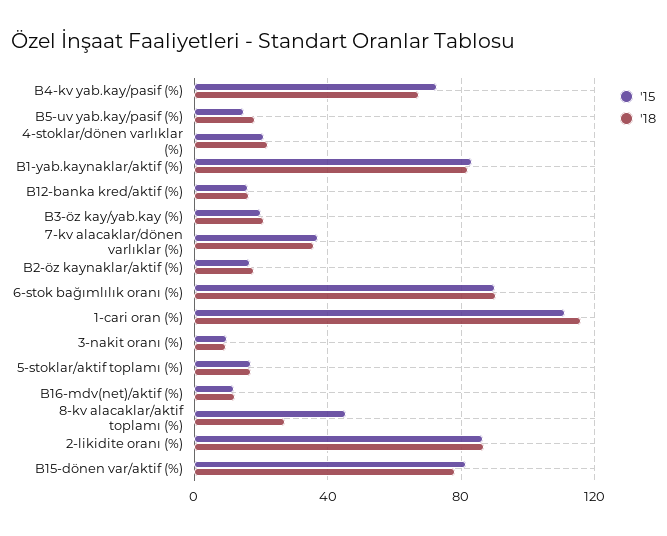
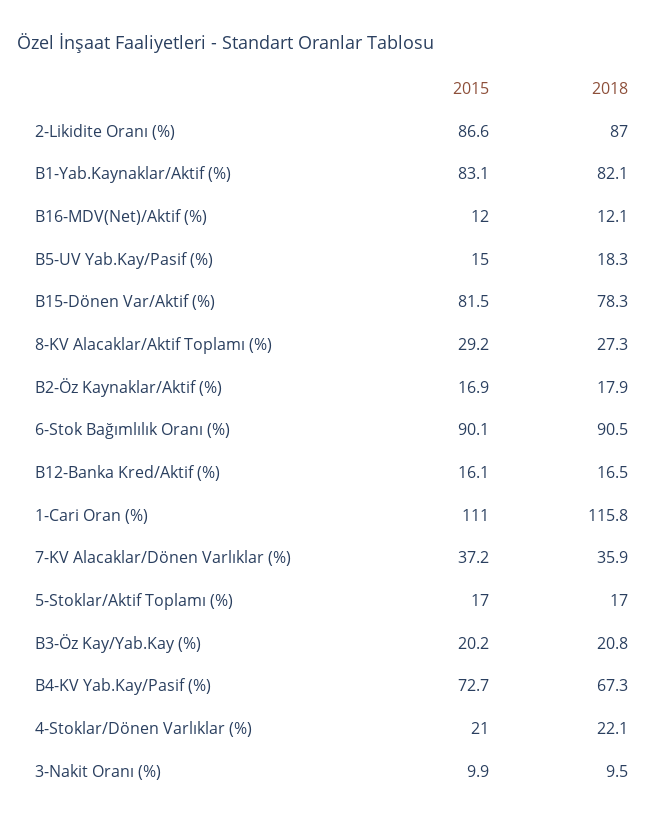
'15, 8-kv alacaklar/aktif toplamı (%): 45 -> 29.2

